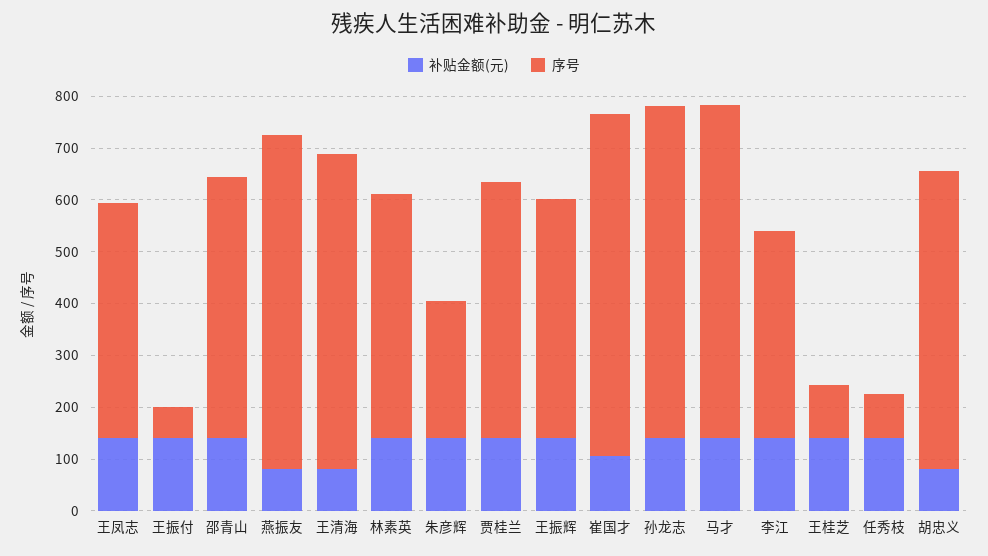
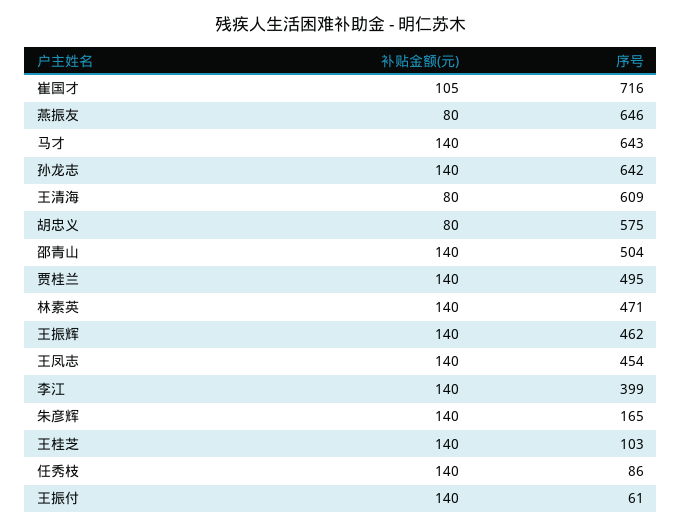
序号, 朱彦辉: 260 -> 165
序号, 崔国才: 660 -> 716

